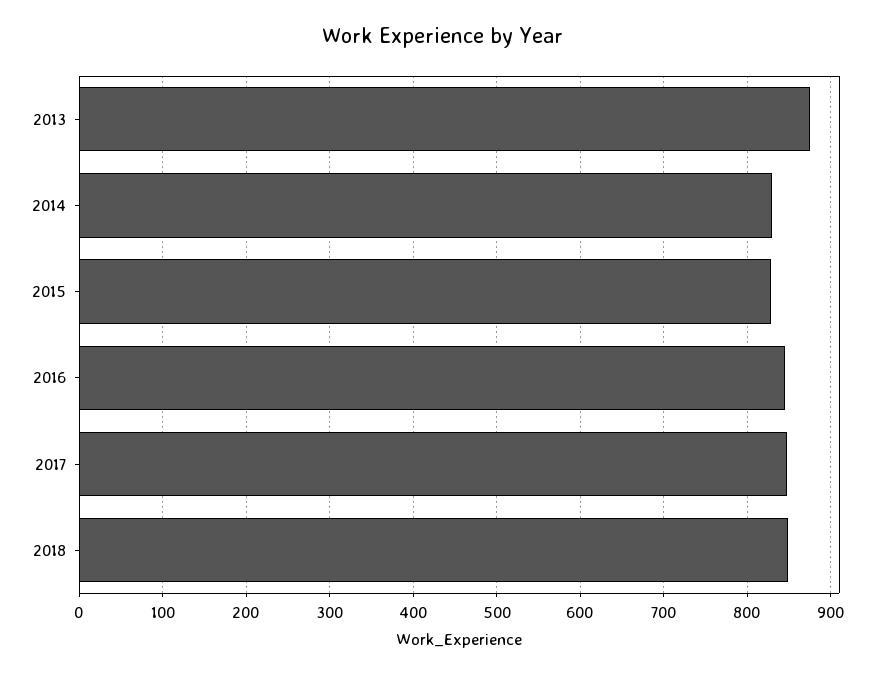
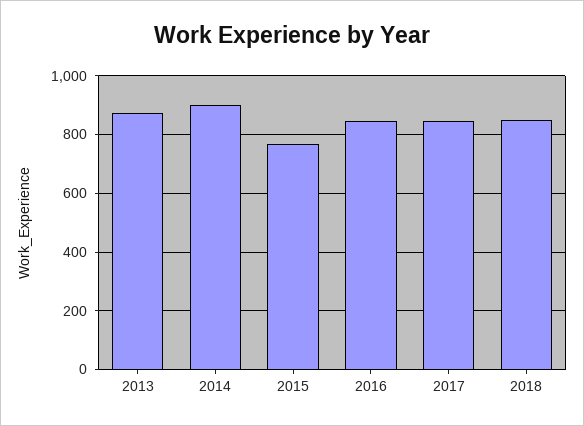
2014: 830 -> 900
2015: 830 -> 775

